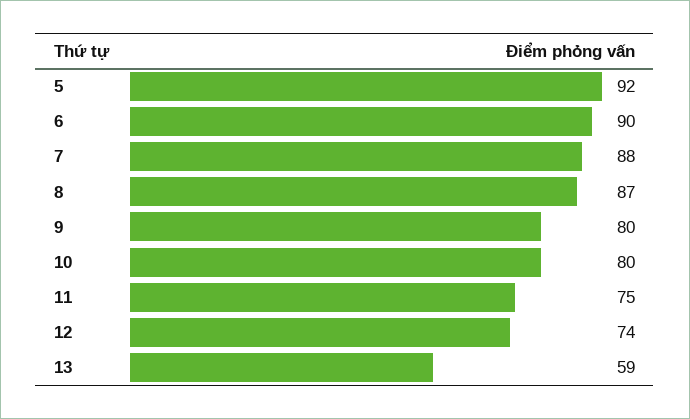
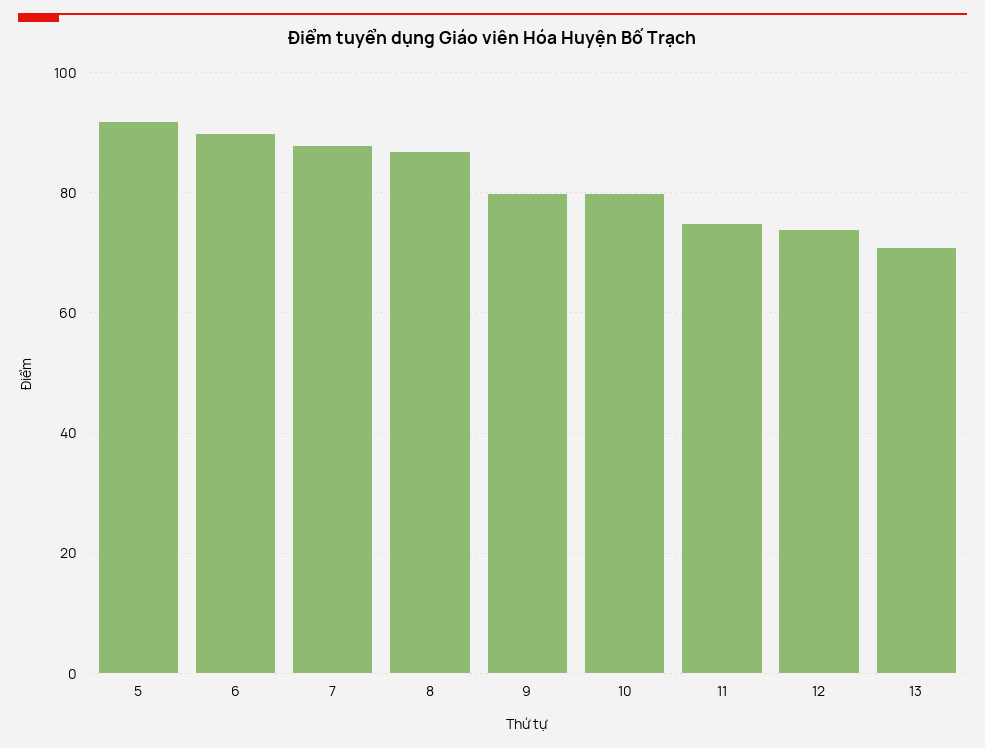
13: 59 -> 70

